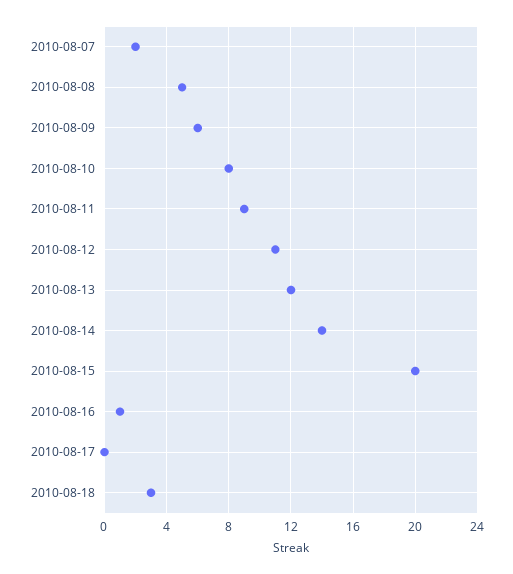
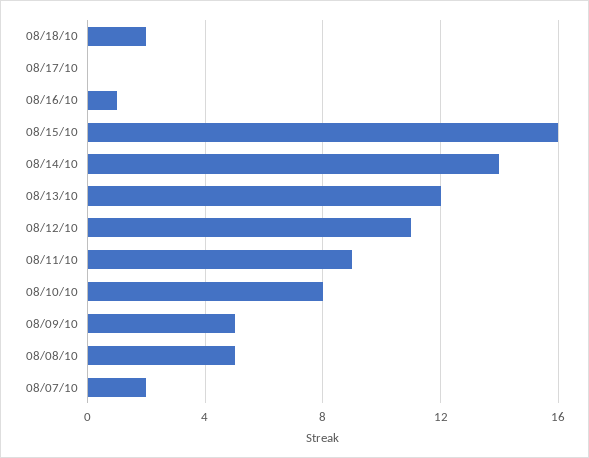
2010-08-09: 6 -> 5
2010-08-15: 20 -> 16
2010-08-18: 3 -> 2

